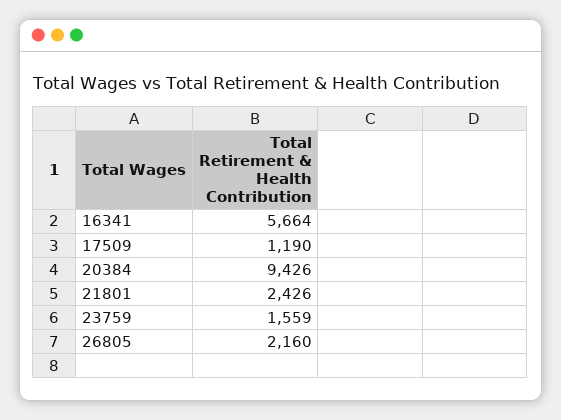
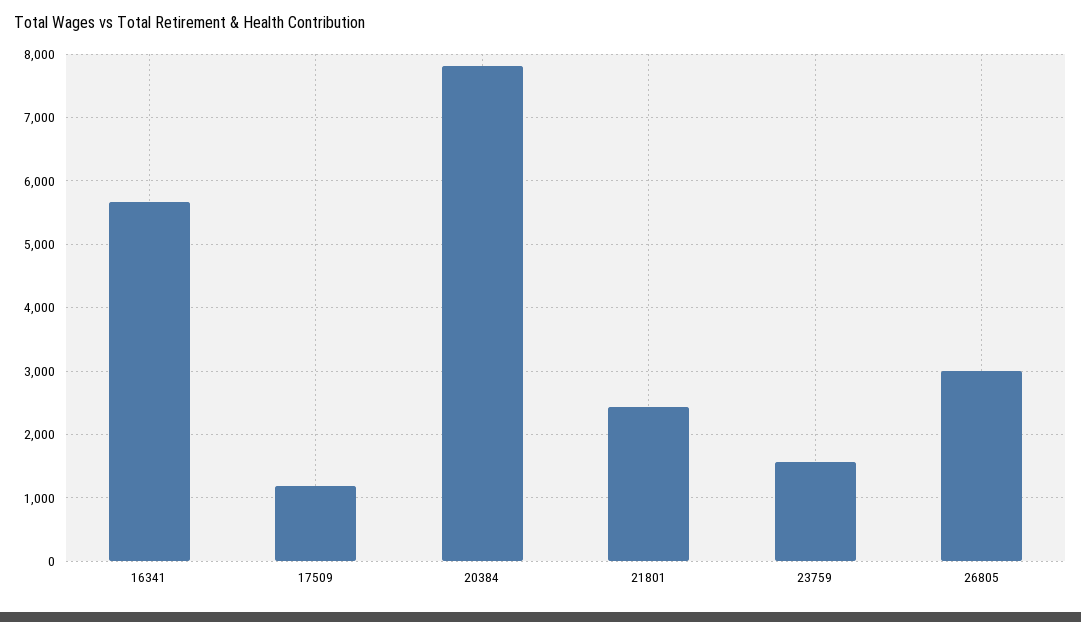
20384: 9426 -> 7800
26805: 2160 -> 3000

